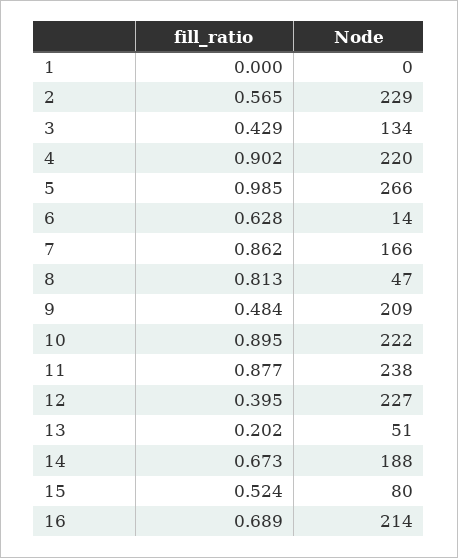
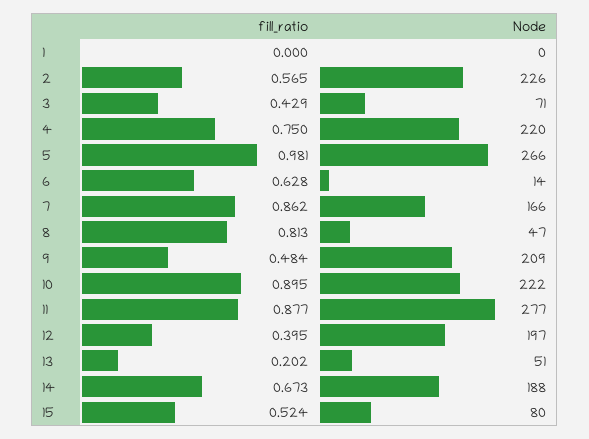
Node, 2: 229 -> 226
Node, 3: 134 -> 71
fill_ratio, 4: 0.902 -> 0.75
fill_ratio, 5: 0.985 -> 0.981
Node, 11: 238 -> 277
Node, 12: 227 -> 197
fill_ratio, 16: 0.689 -> none
Node, 16: 214 -> none

